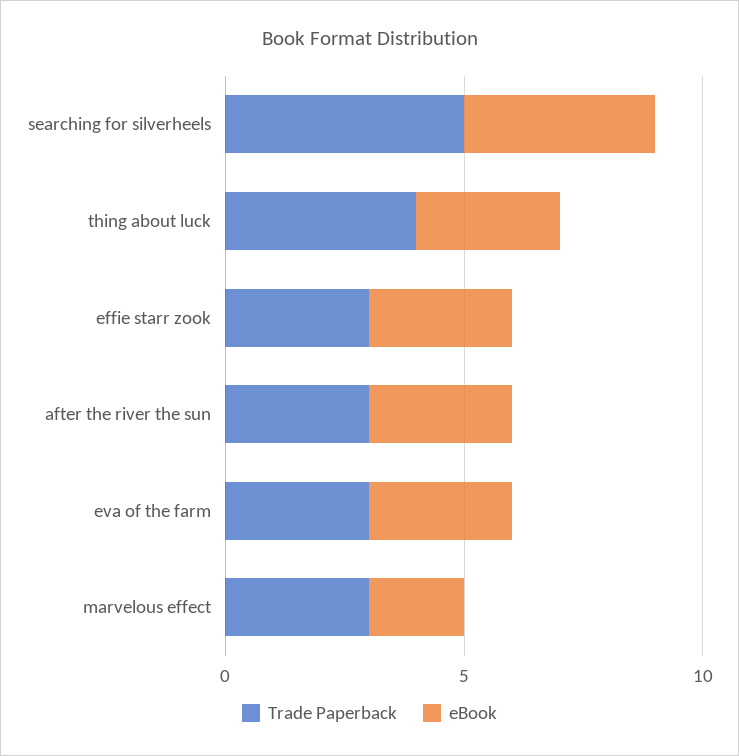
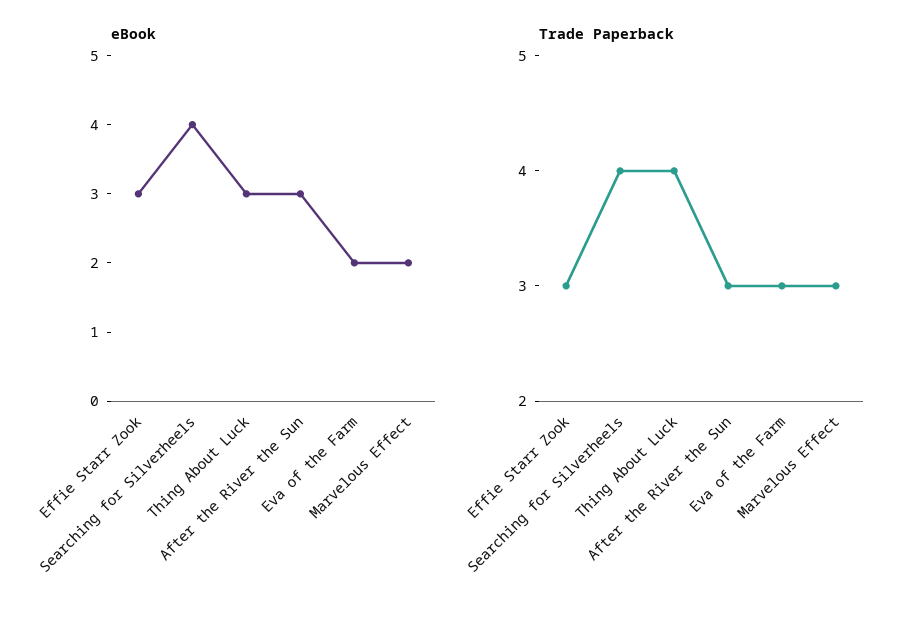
Trade Paperback, searching for silverheels: 5 -> 4
eBook, eva of the farm: 3 -> 2

